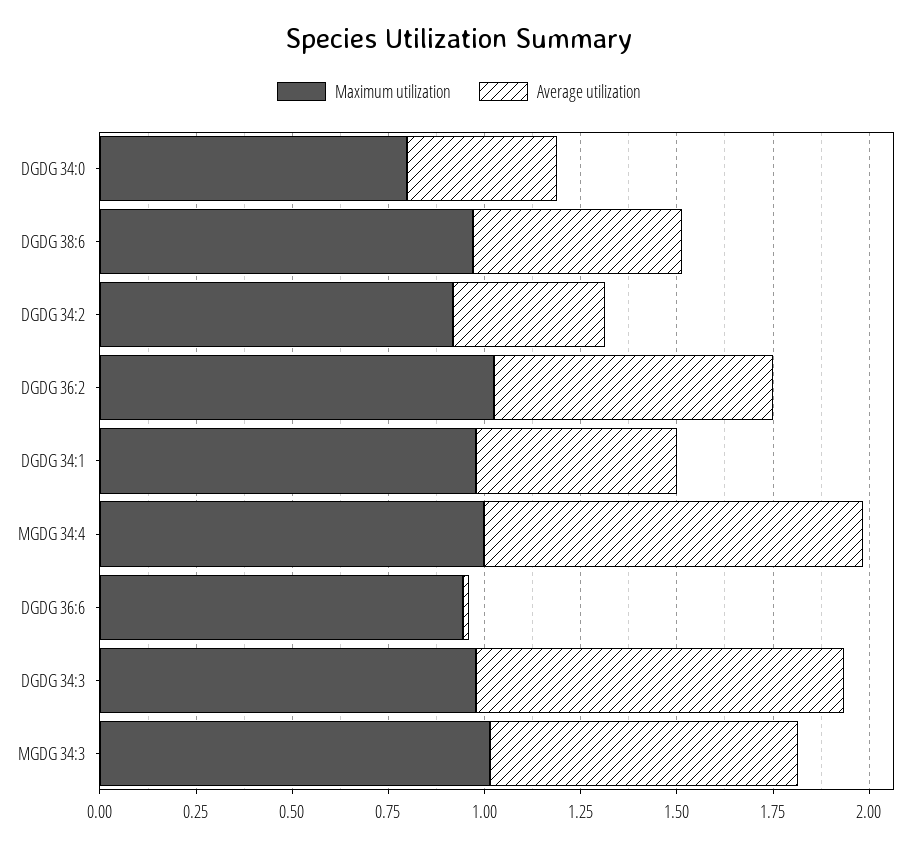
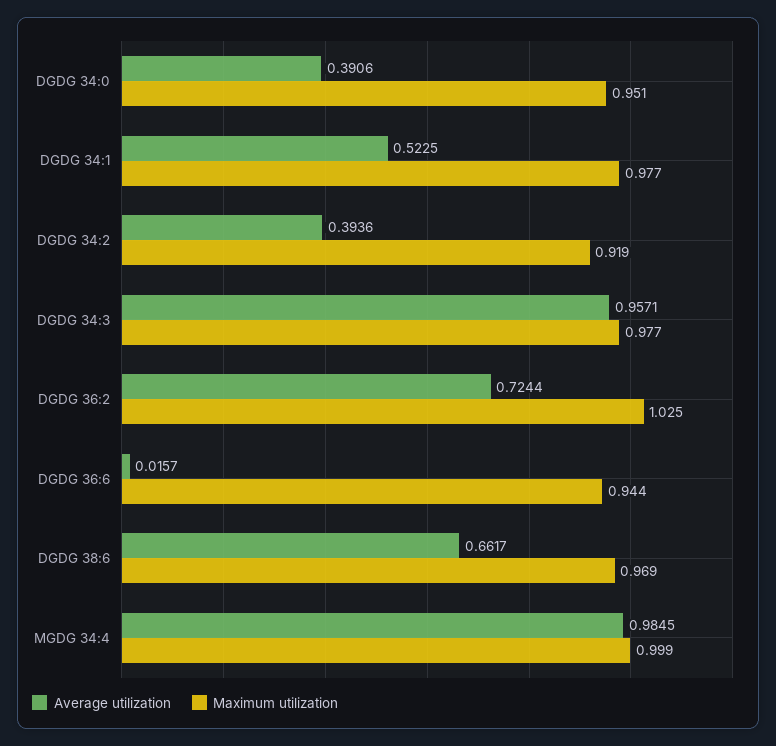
Maximum utilization, DGDG 34:0: 0.8 -> 0.951
Average utilization, DGDG 38:6: 0.55 -> 0.6617
Maximum utilization, MGDG 34:3: 1 -> none
Average utilization, MGDG 34:3: 0.8 -> none

